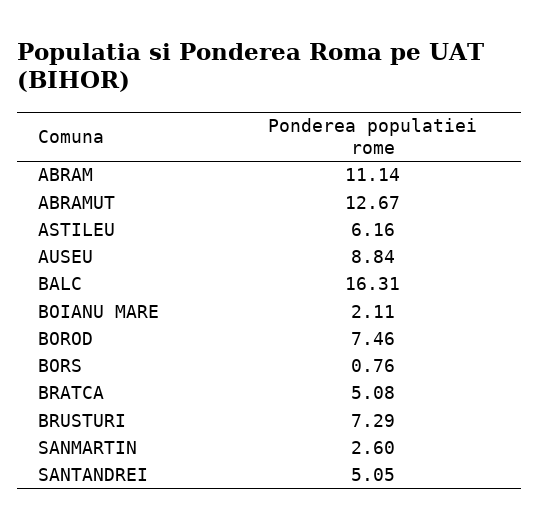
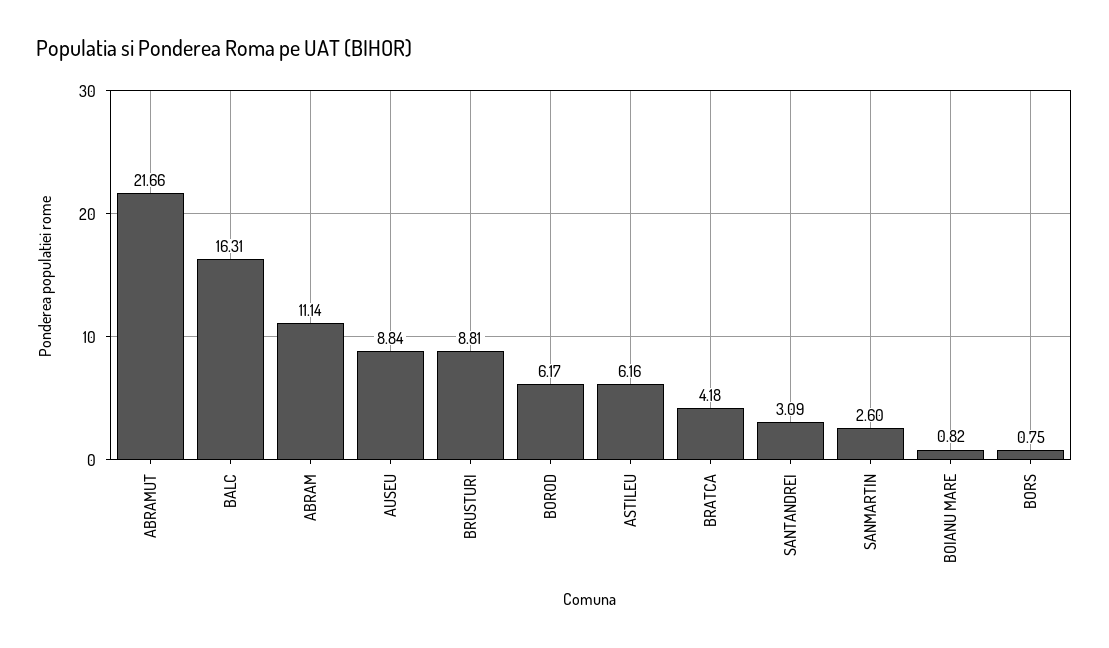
ABRAMUT: 12.67 -> 21.66
BOIANU MARE: 2.11 -> 0.82
BOROD: 7.46 -> 6.17
BORS: 0.76 -> 0.75
BRATCA: 5.08 -> 4.18
BRUSTURI: 7.29 -> 8.81
SANTANDREI: 5.05 -> 3.09

